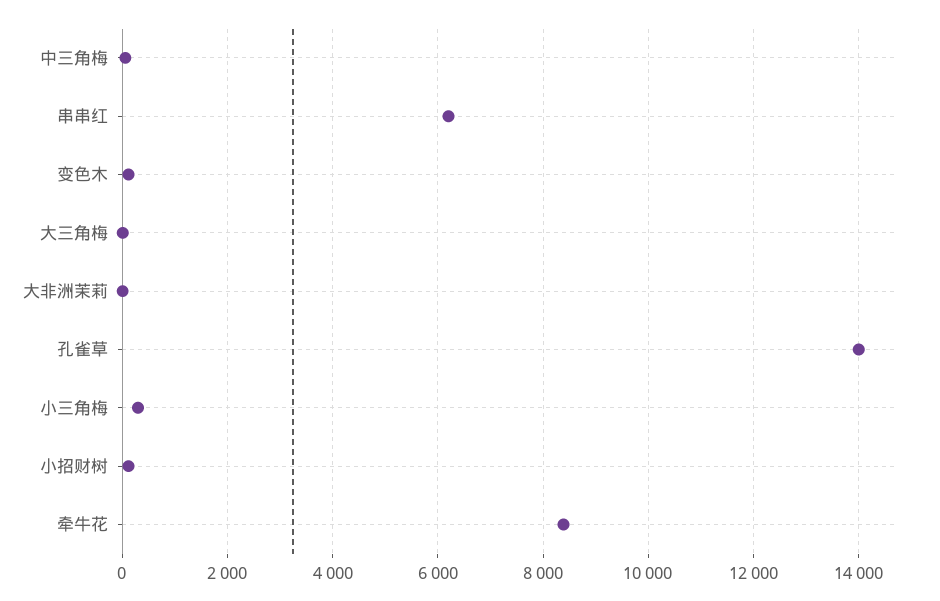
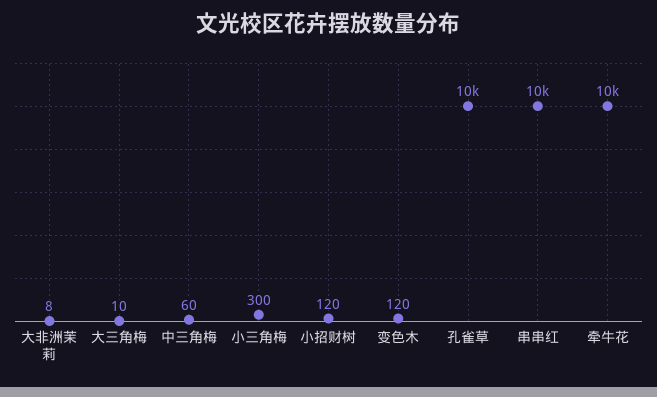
串串红: 6200 -> 10000
孔雀草: 14000 -> 10000
牵牛花: 8400 -> 10000

